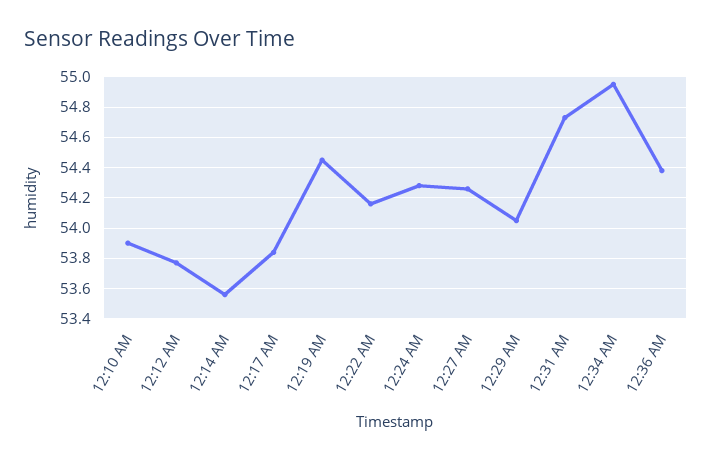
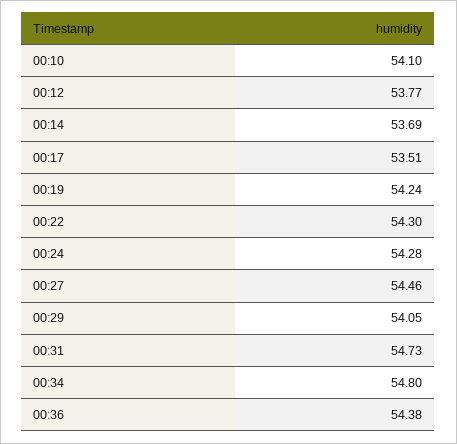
12:10 AM: 53.9 -> 54.1
12:14 AM: 53.55 -> 53.69
12:17 AM: 53.85 -> 53.51
12:19 AM: 54.45 -> 54.24
12:22 AM: 54.15 -> 54.3
12:27 AM: 54.25 -> 54.46
12:34 AM: 54.95 -> 54.8

